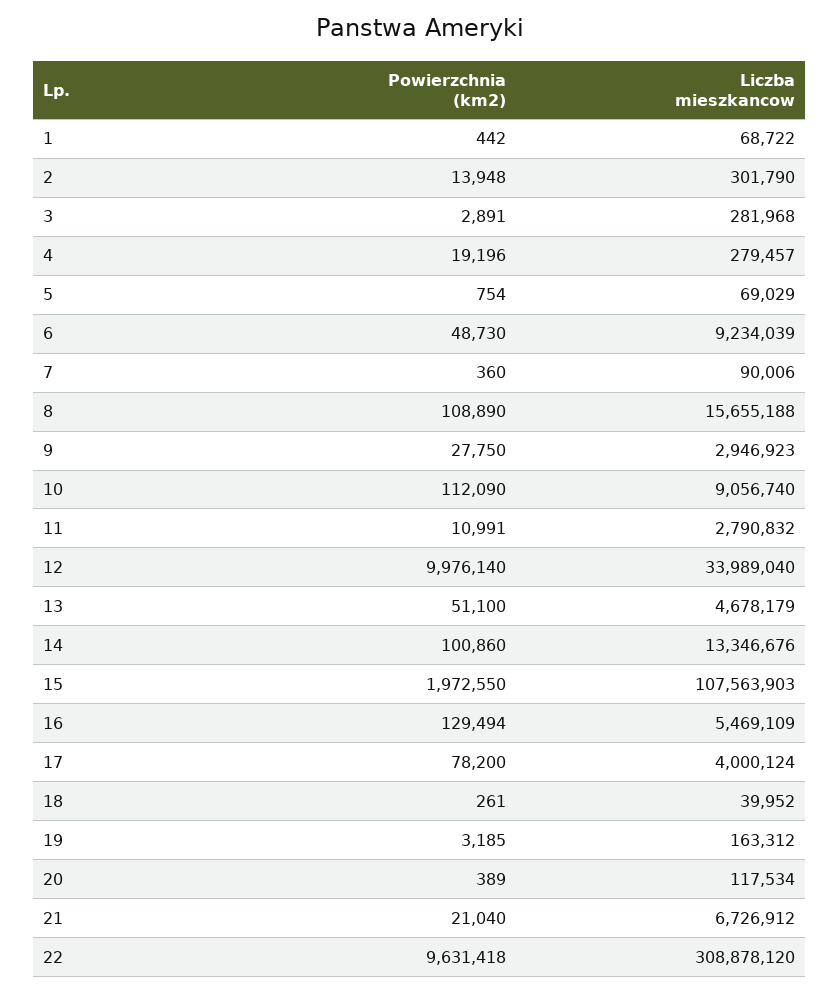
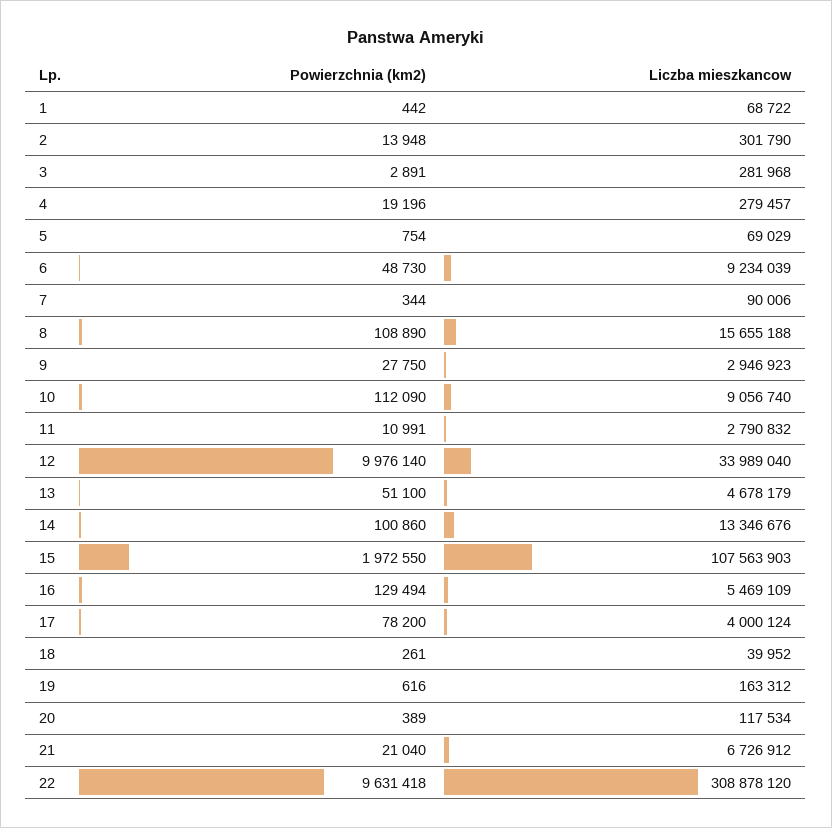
Powierzchnia (km2), 7: 360 -> 344
Powierzchnia (km2), 19: 3185 -> 616

